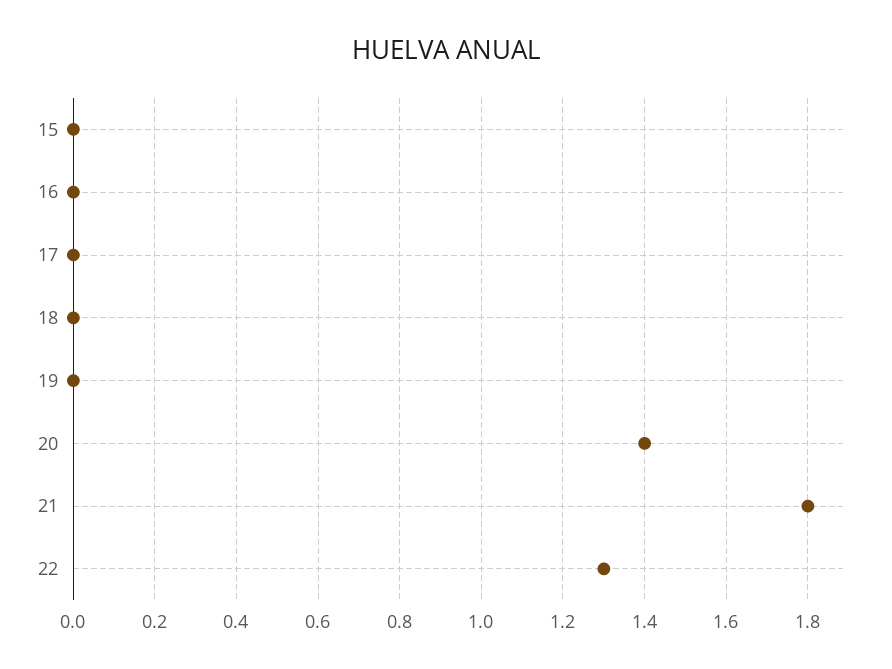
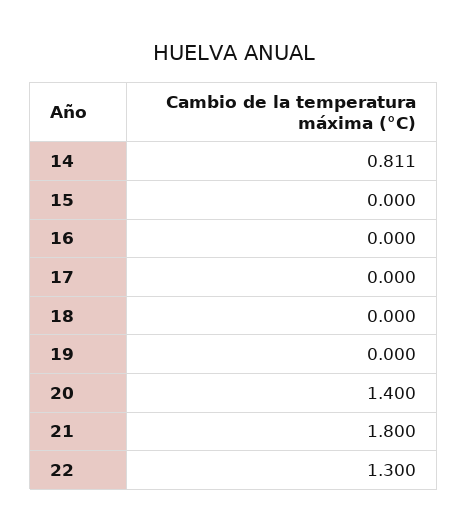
14: none -> 0.811

